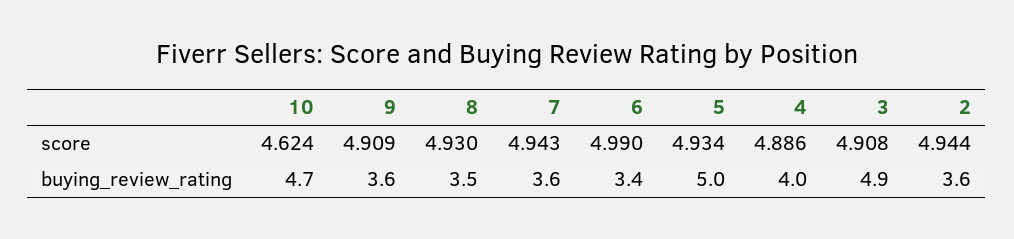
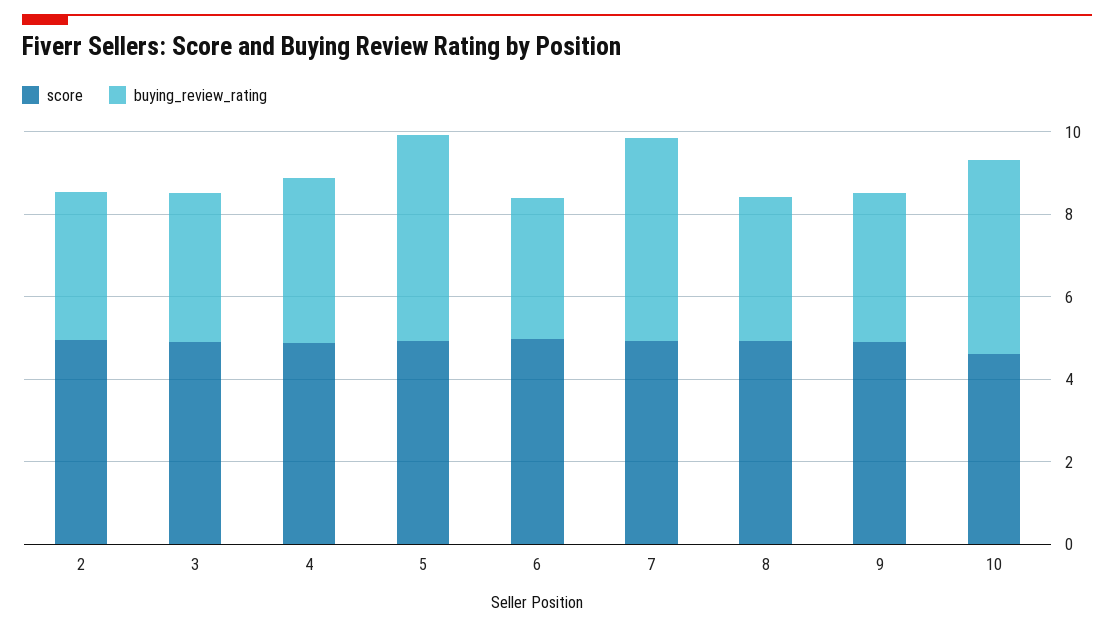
buying_review_rating, 7: 3.6 -> 5
buying_review_rating, 3: 4.9 -> 3.5

